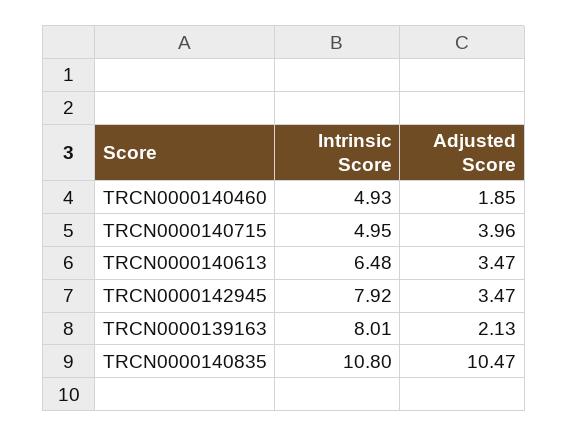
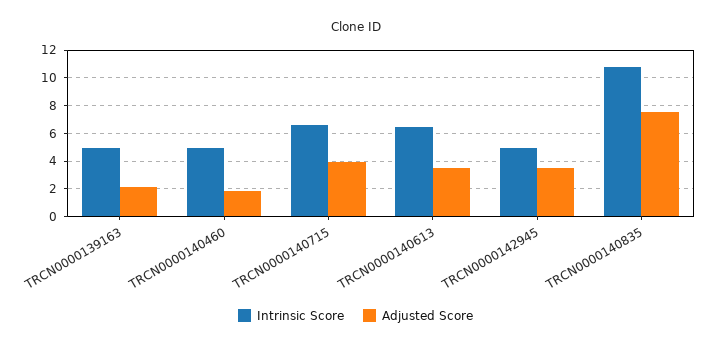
Intrinsic Score, TRCN0000140715: 4.95 -> 6.5
Intrinsic Score, TRCN0000142945: 7.92 -> 5
Intrinsic Score, TRCN0000139163: 8.01 -> 5
Adjusted Score, TRCN0000140835: 10.47 -> 7.5

